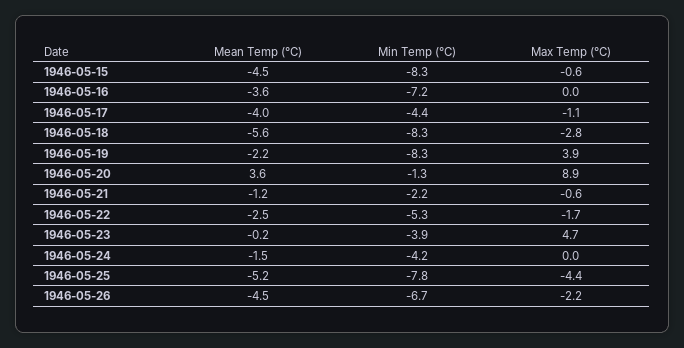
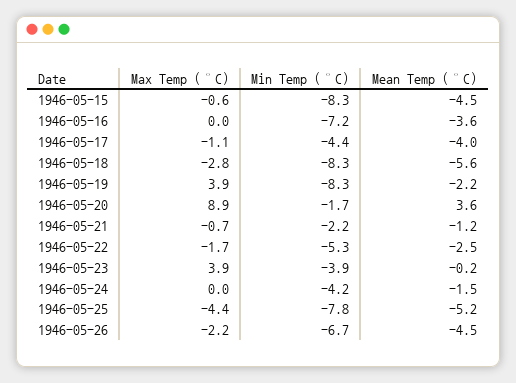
Min Temp (°C), 1946-05-20: -1.3 -> -1.7
Max Temp (°C), 1946-05-21: -0.6 -> -0.7
Max Temp (°C), 1946-05-23: 4.7 -> 3.9

